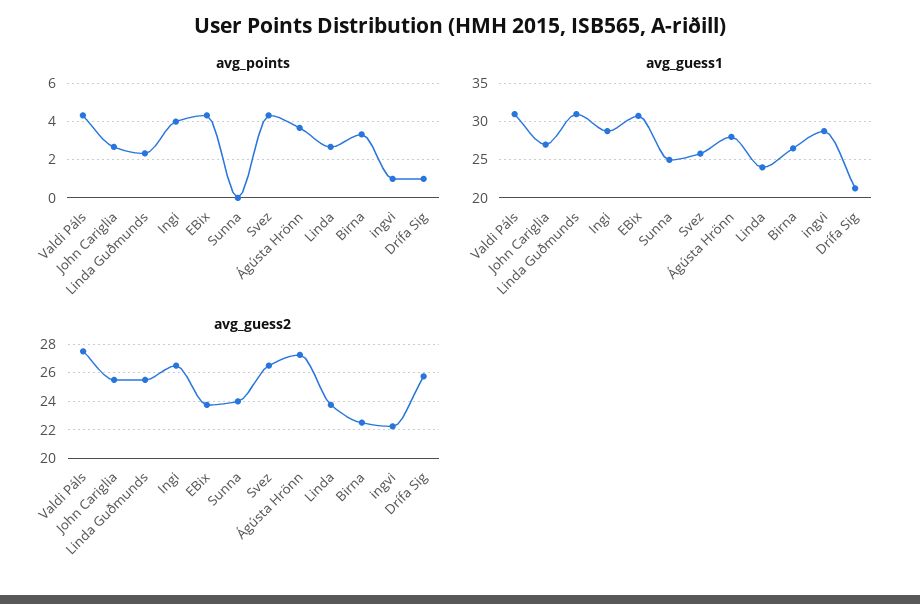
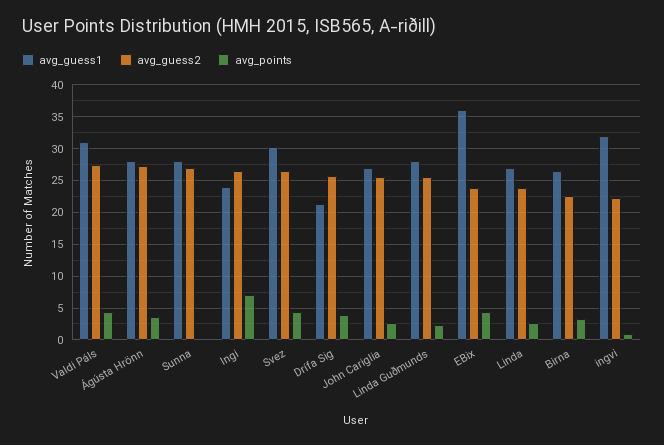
avg_points, Ingi: 4 -> 7
avg_points, Drífa Sig: 1 -> 4
avg_guess1, Linda Guðmunds: 31 -> 28
avg_guess1, Ingi: 29 -> 24
avg_guess1, EBix: 31 -> 36
avg_guess1, Sunna: 25 -> 28
avg_guess1, Svez: 26 -> 30
avg_guess1, Linda: 24 -> 27
avg_guess1, ingvi: 29 -> 32
avg_guess2, Sunna: 24 -> 27

